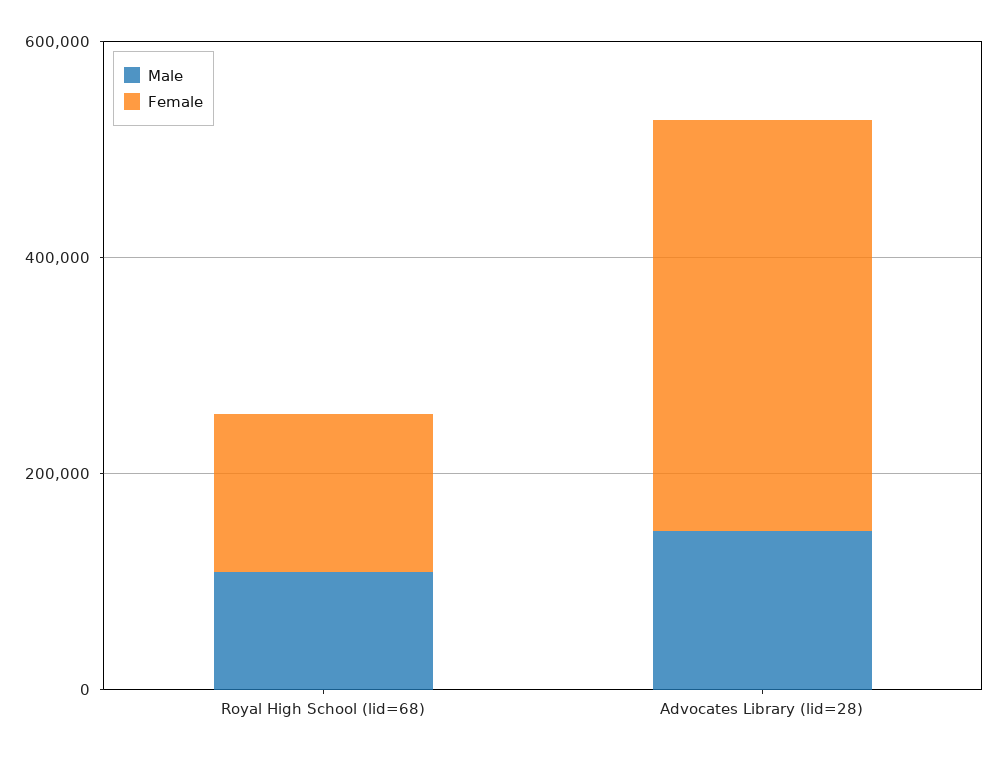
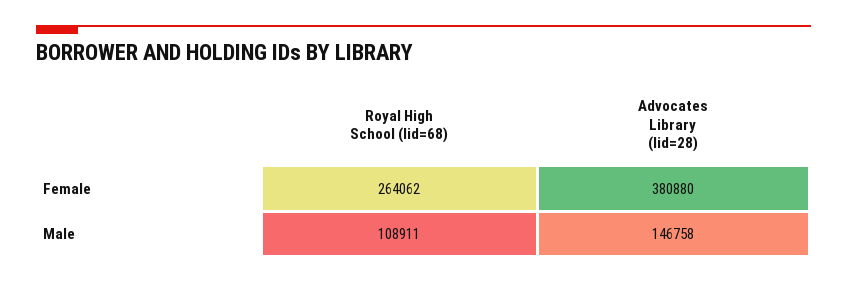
Female, Royal High School (lid=68): 150000 -> 264062

